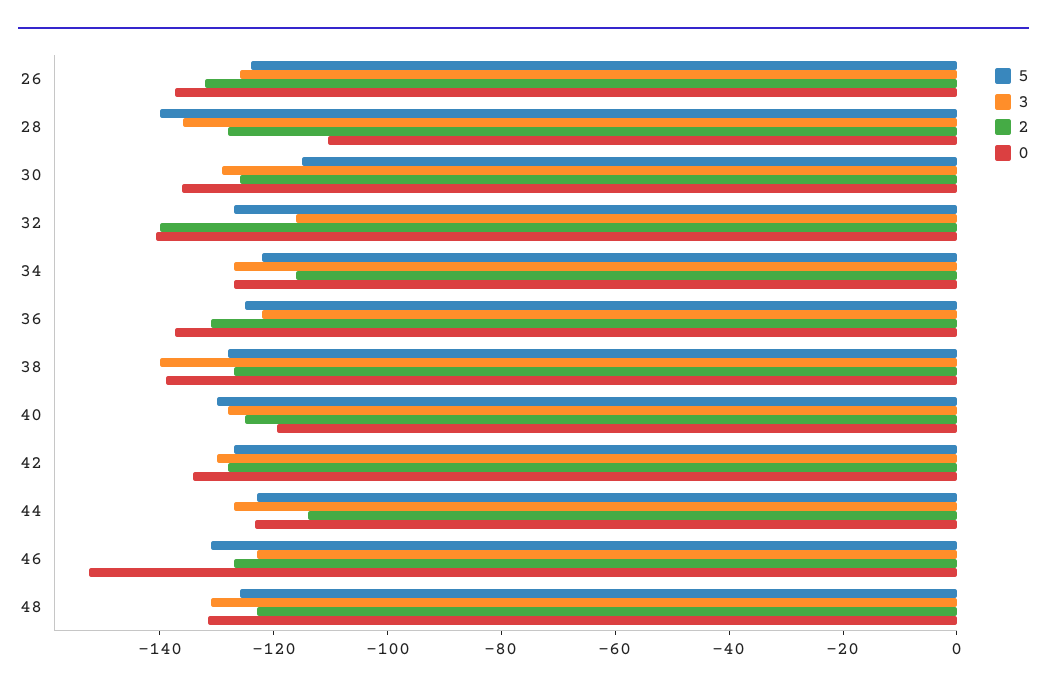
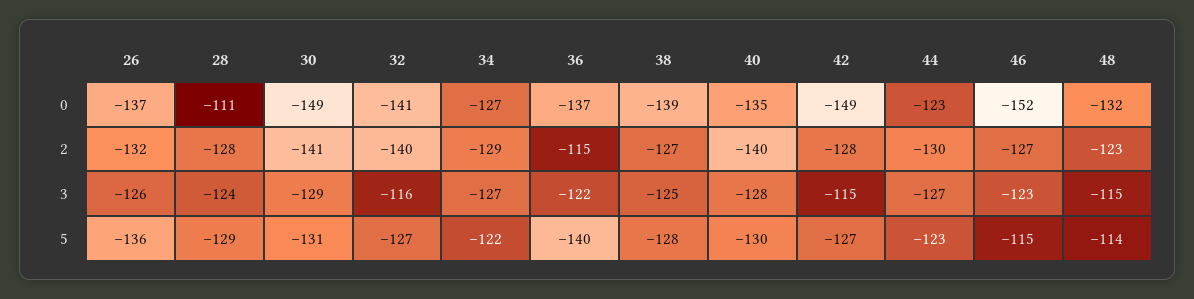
5, 26: -125 -> -136
5, 28: -140 -> -129
3, 28: -135 -> -124
5, 30: -115 -> -131
2, 30: -125 -> -141
0, 30: -135 -> -149
2, 34: -115 -> -129
5, 36: -125 -> -140
2, 36: -130 -> -115
3, 38: -140 -> -125
2, 40: -125 -> -140
0, 40: -120 -> -135
3, 42: -130 -> -115
0, 42: -135 -> -149
2, 44: -115 -> -130
5, 46: -130 -> -115
5, 48: -125 -> -114
3, 48: -130 -> -115

